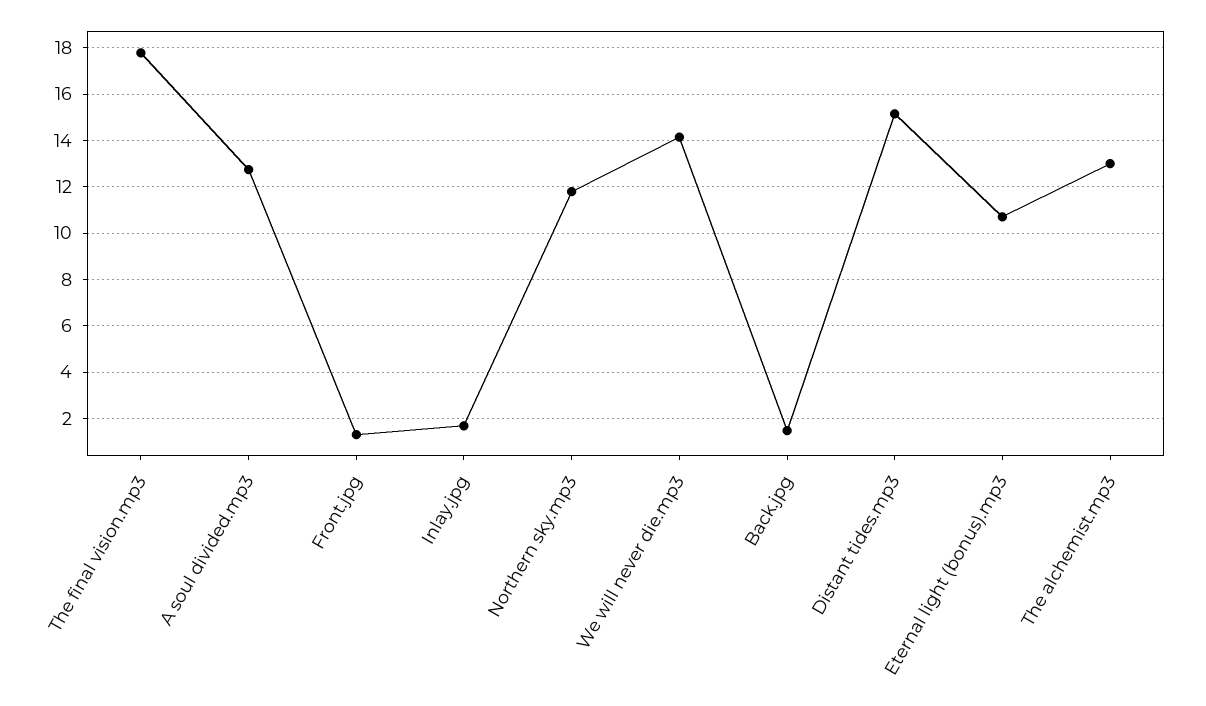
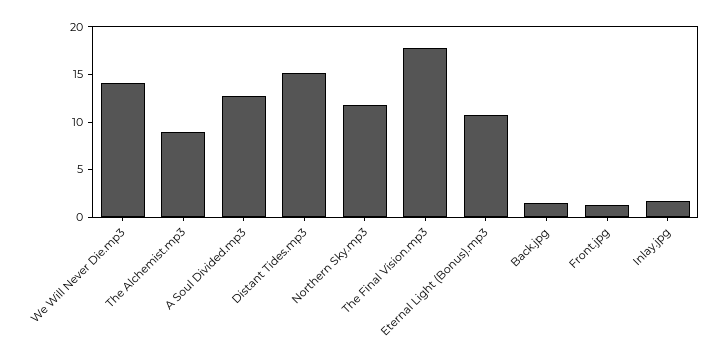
The alchemist.mp3: 13 -> 9

